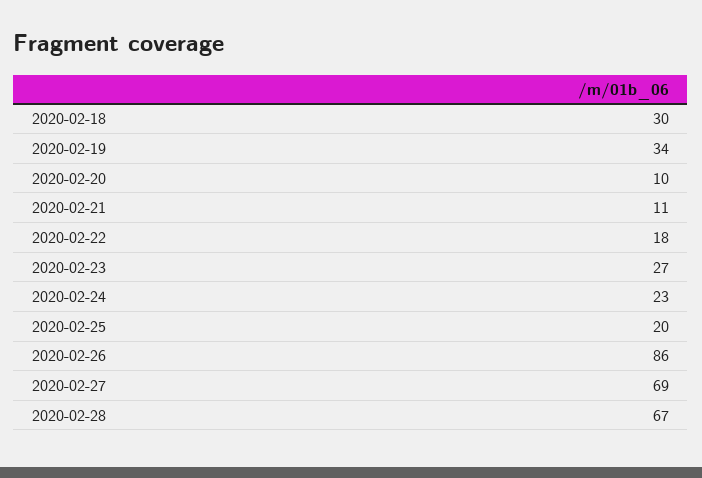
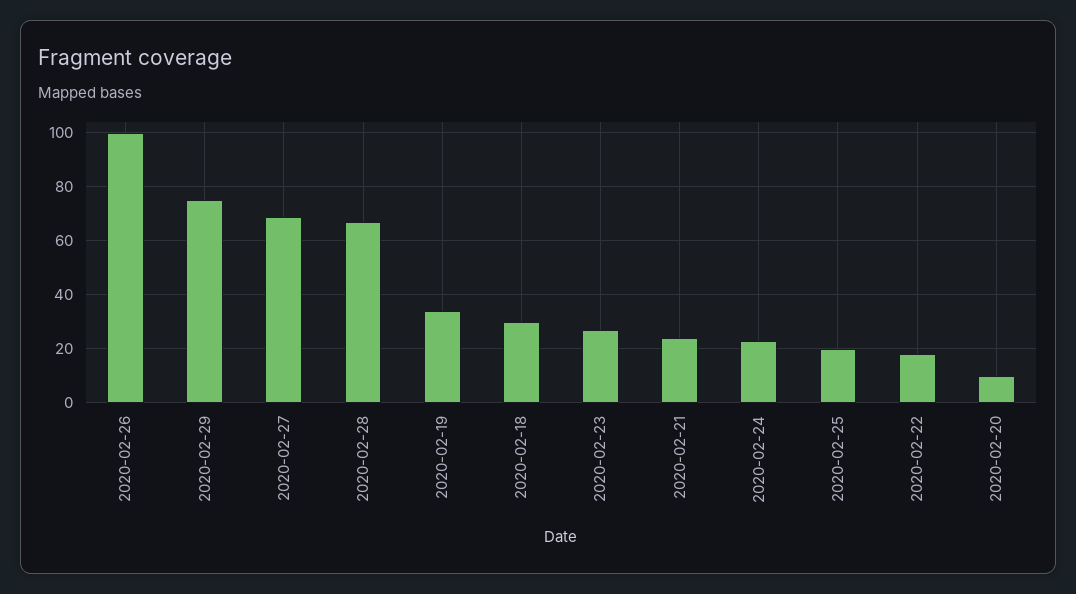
2020-02-21: 11 -> 25
2020-02-26: 86 -> 100
2020-02-29: none -> 75

